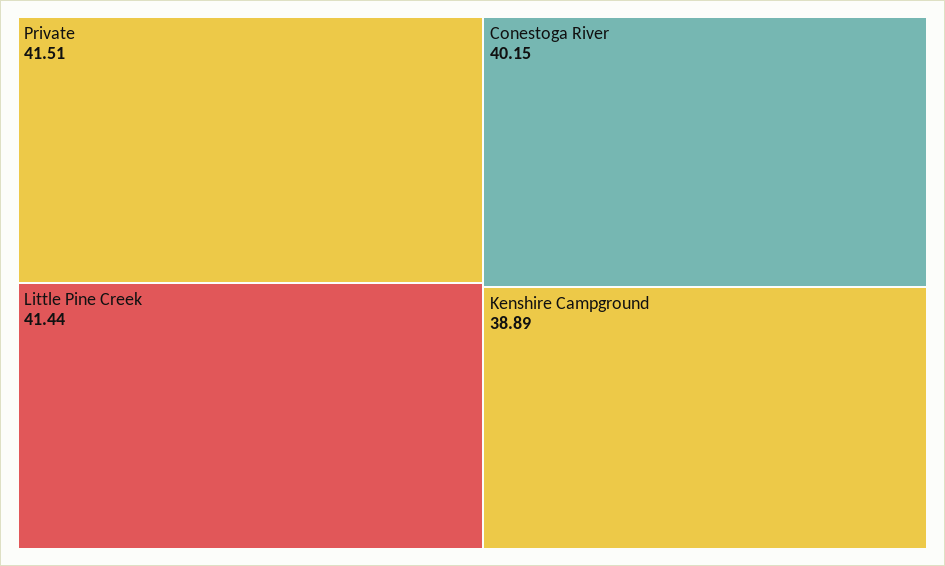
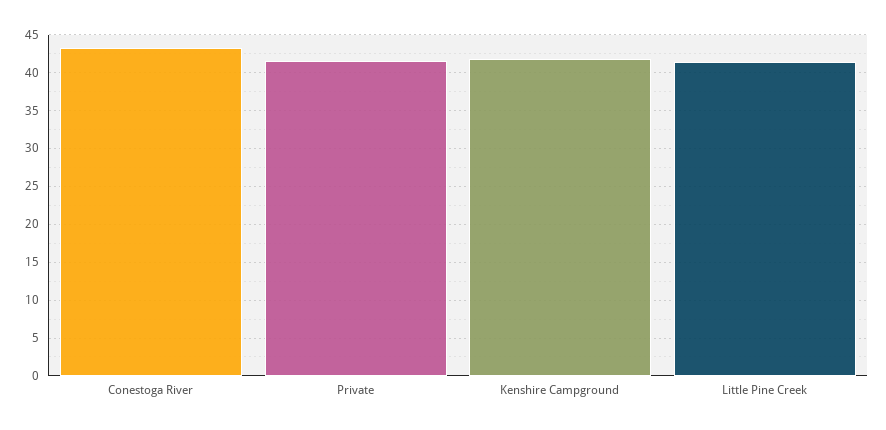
Conestoga River: 40.15 -> 43
Kenshire Campground: 38.89 -> 42

